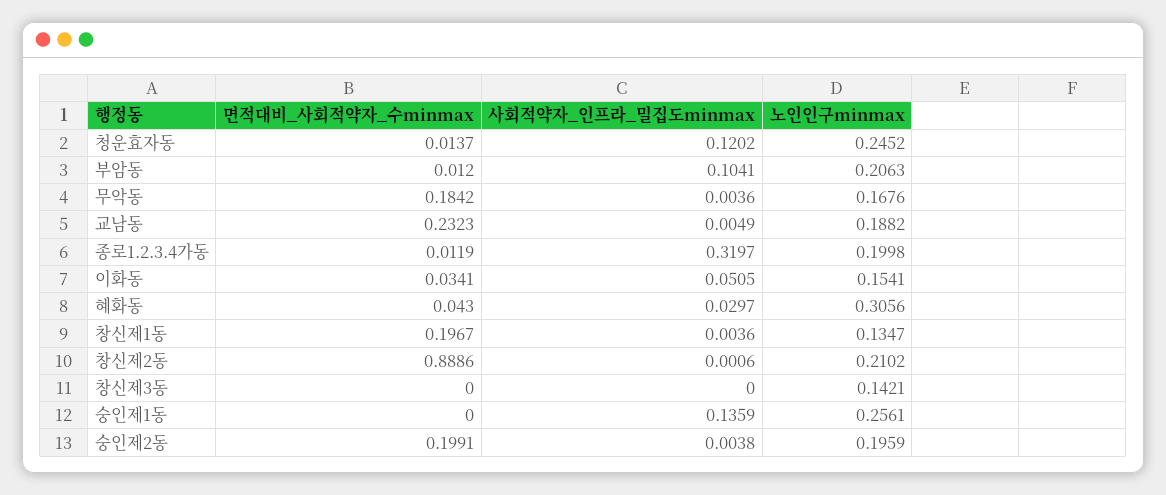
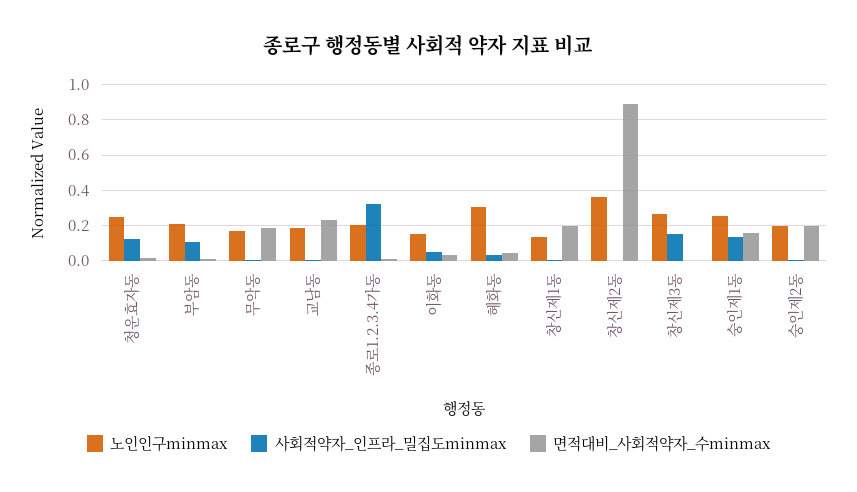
노인인구minmax, 창신제2동: 0.2102 -> 0.35
사회적약자_인프라_밀집도minmax, 창신제3동: 0 -> 0.15
노인인구minmax, 창신제3동: 0.1421 -> 0.25
면적대비_사회적약자_수minmax, 숭인제1동: 0 -> 0.15

